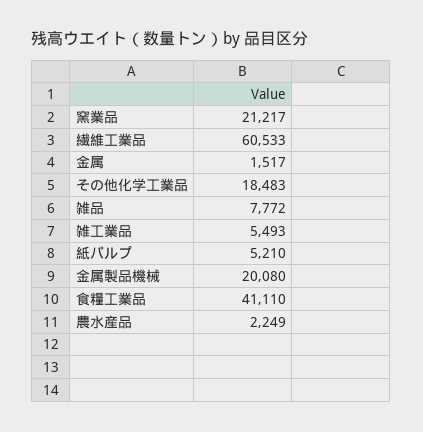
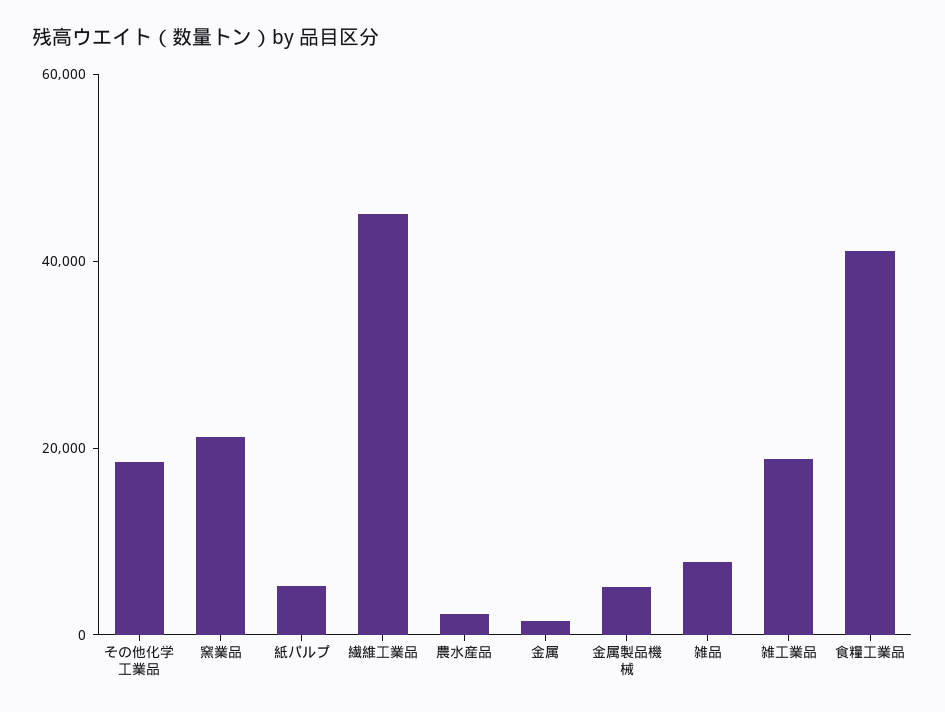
繊維工業品: 60533 -> 45000
雑工業品: 5493 -> 20000
金属製品機械: 20080 -> 5000

